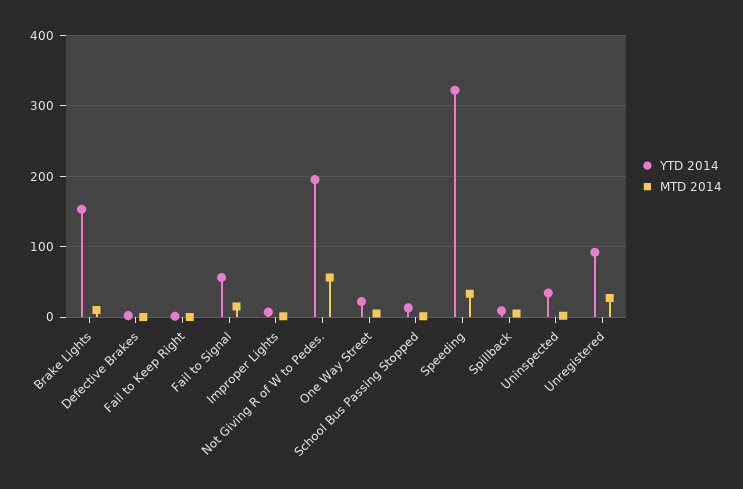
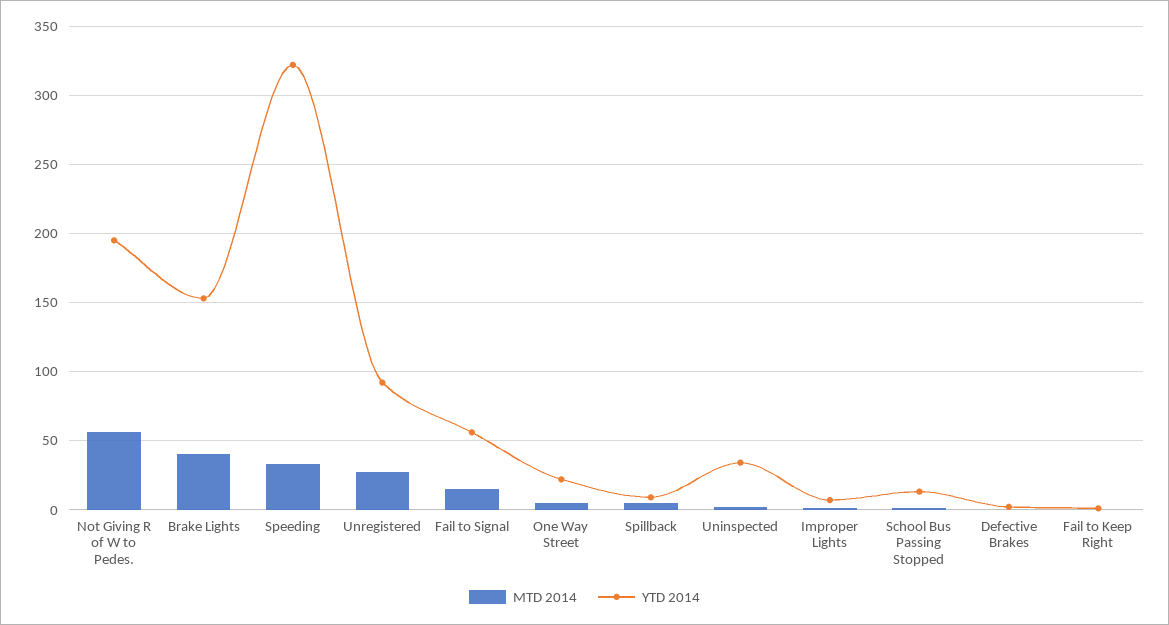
MTD 2014, Brake Lights: 10 -> 40

